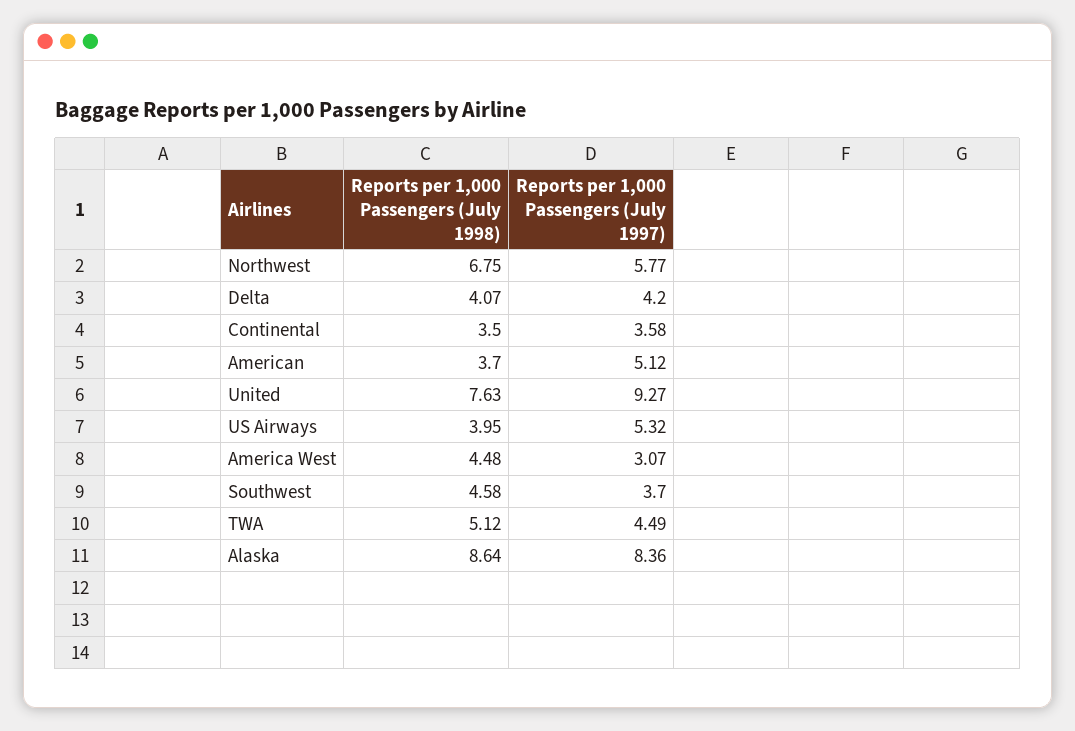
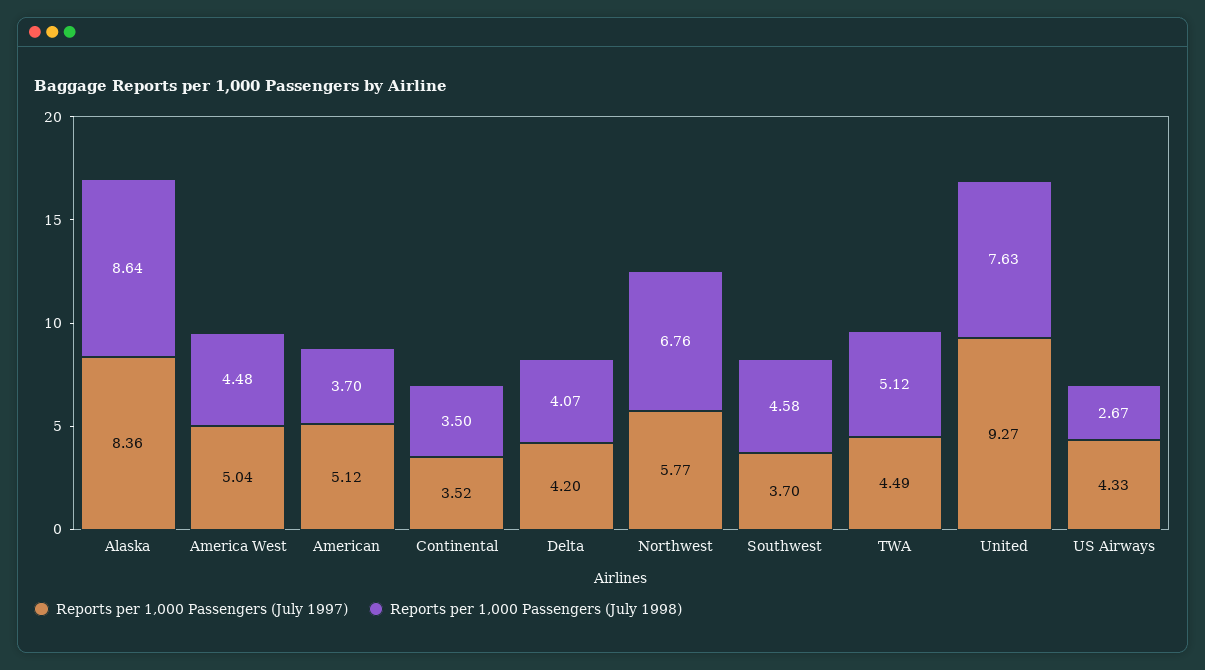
Reports per 1,000 Passengers (July 1998), Northwest: 6.75 -> 6.76
Reports per 1,000 Passengers (July 1997), Continental: 3.58 -> 3.52
Reports per 1,000 Passengers (July 1998), US Airways: 3.95 -> 2.67
Reports per 1,000 Passengers (July 1997), US Airways: 5.32 -> 4.33
Reports per 1,000 Passengers (July 1997), America West: 3.07 -> 5.04

